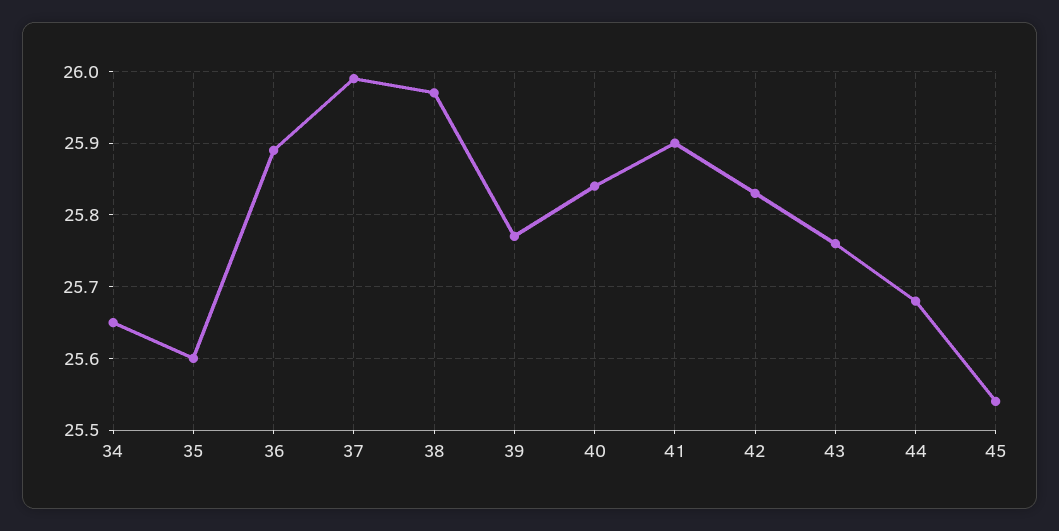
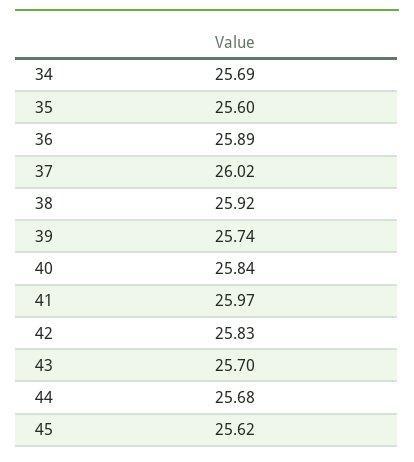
34: 25.65 -> 25.69
37: 25.99 -> 26.02
38: 25.97 -> 25.92
39: 25.77 -> 25.74
41: 25.9 -> 25.97
43: 25.76 -> 25.7
45: 25.54 -> 25.62

